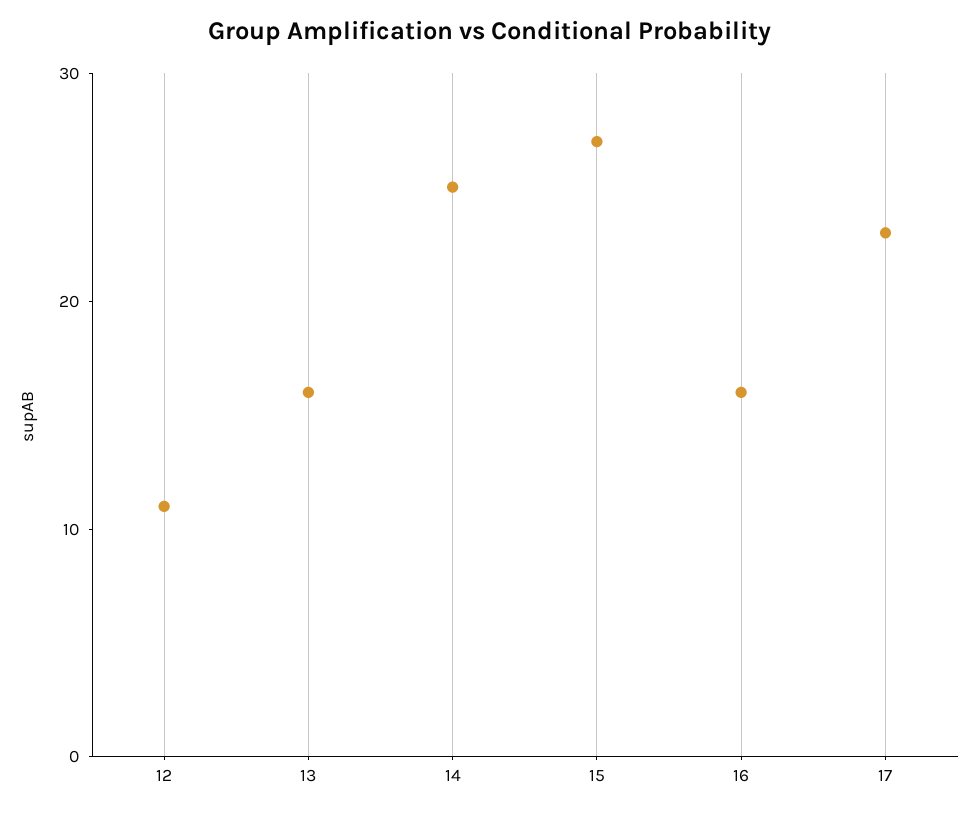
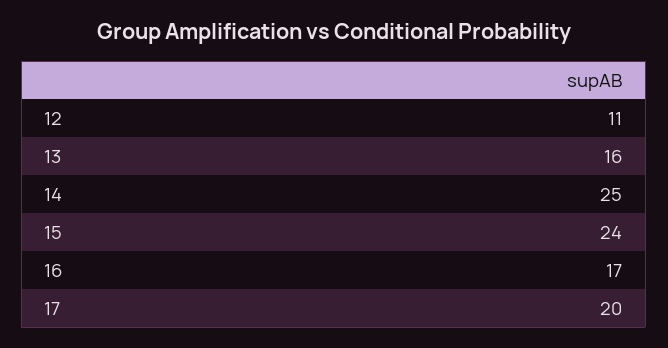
15: 27 -> 24
16: 16 -> 17
17: 23 -> 20

